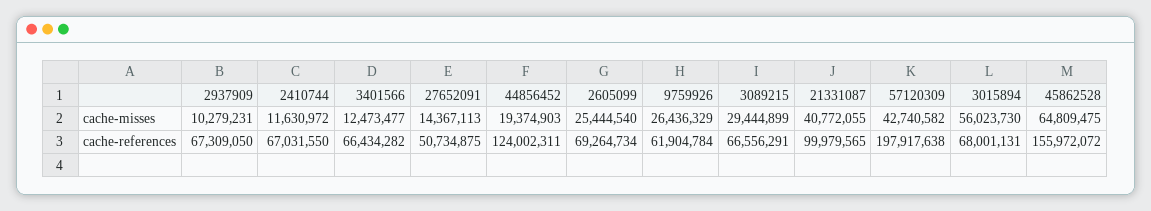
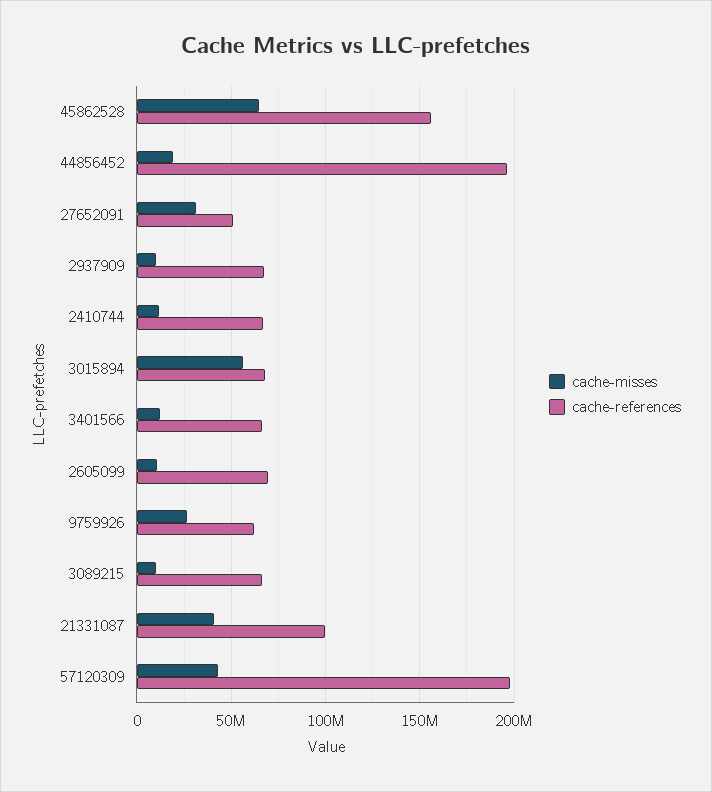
cache-misses, 27652091: 14367113 -> 30000000
cache-misses, 2605099: 25444540 -> 10000000
cache-misses, 3089215: 29444899 -> 10000000
cache-references, 44856452: 124002311 -> 195000000

